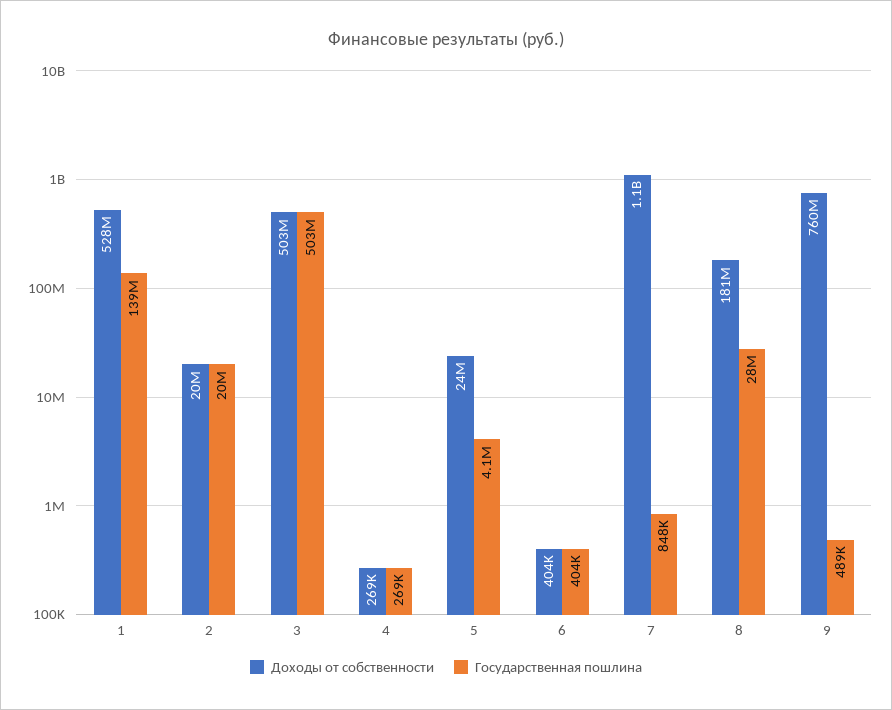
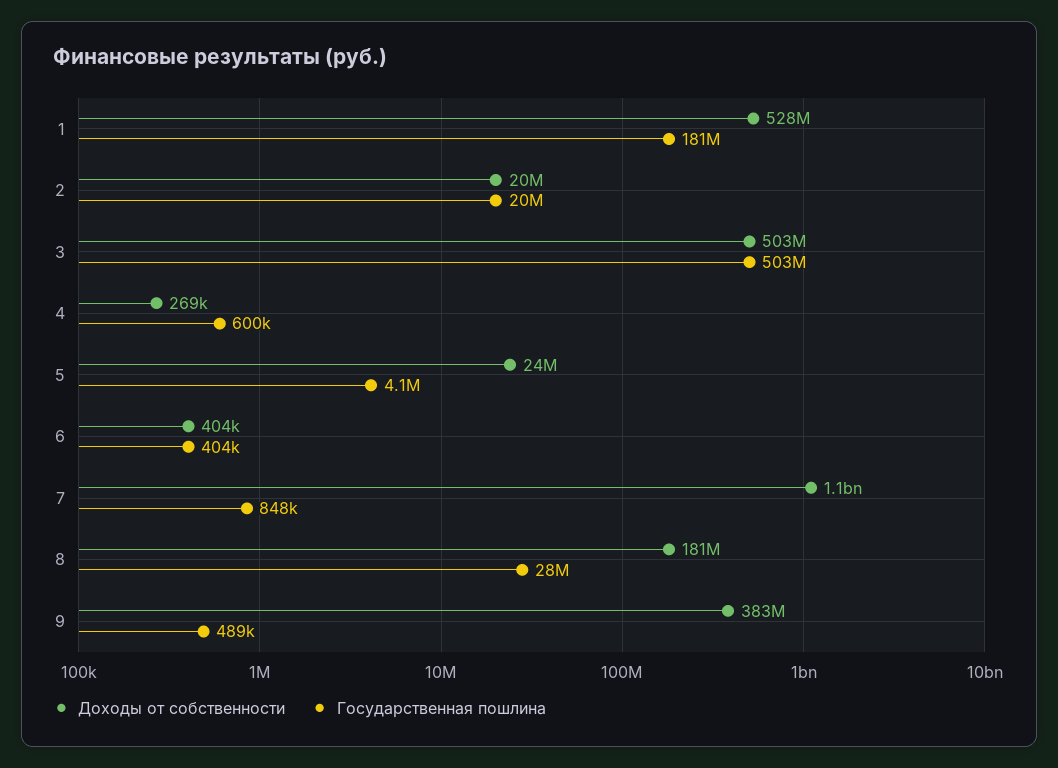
Государственная пошлина, 1: 139000000 -> 181000000
Государственная пошлина, 4: 269000 -> 600000
Доходы от собственности, 9: 760000000 -> 383000000

